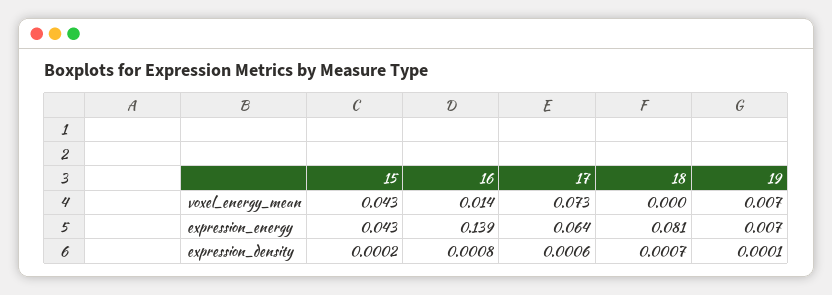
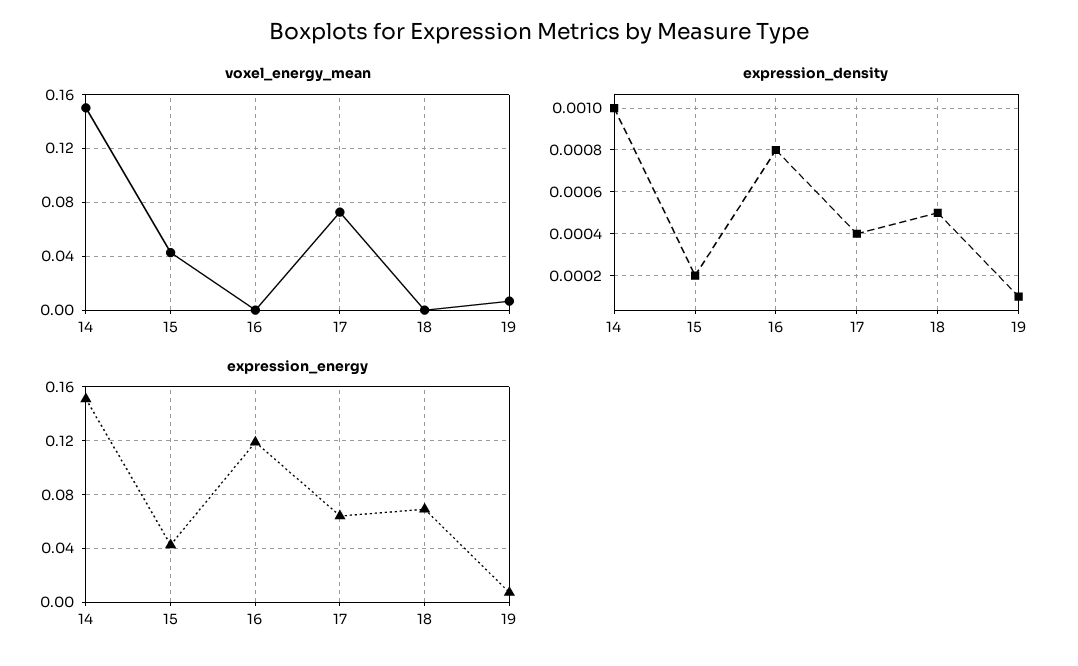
voxel_energy_mean, 16: 0.014 -> 0
expression_energy, 16: 0.139 -> 0.12
expression_energy, 18: 0.081 -> 0.07
expression_density, 17: 0.0006 -> 0.0004
expression_density, 18: 0.0007 -> 0.0005
voxel_energy_mean, 14: none -> 0.15
expression_density, 14: none -> 0.001
expression_energy, 14: none -> 0.15

